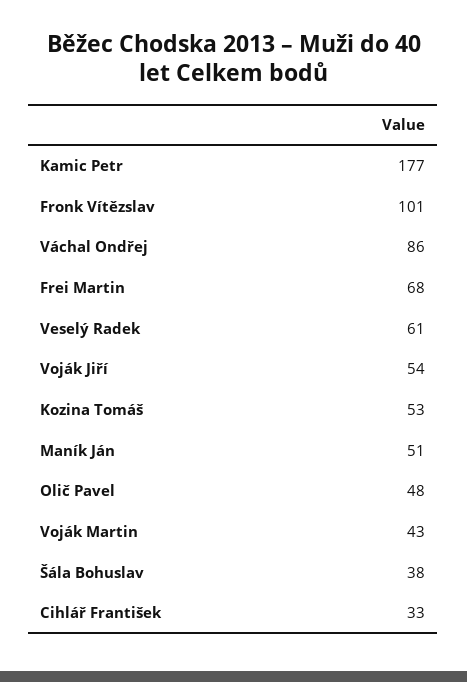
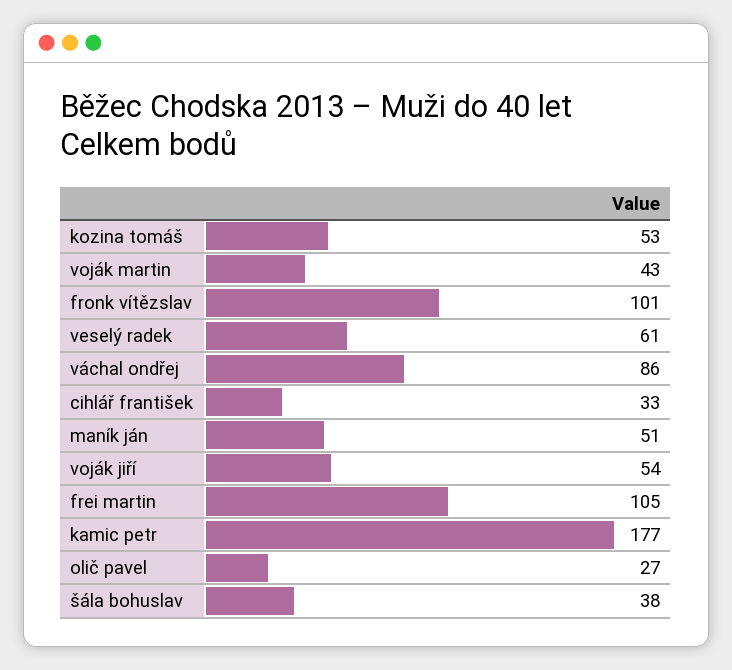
Frei Martin: 68 -> 105
Olič Pavel: 48 -> 27

